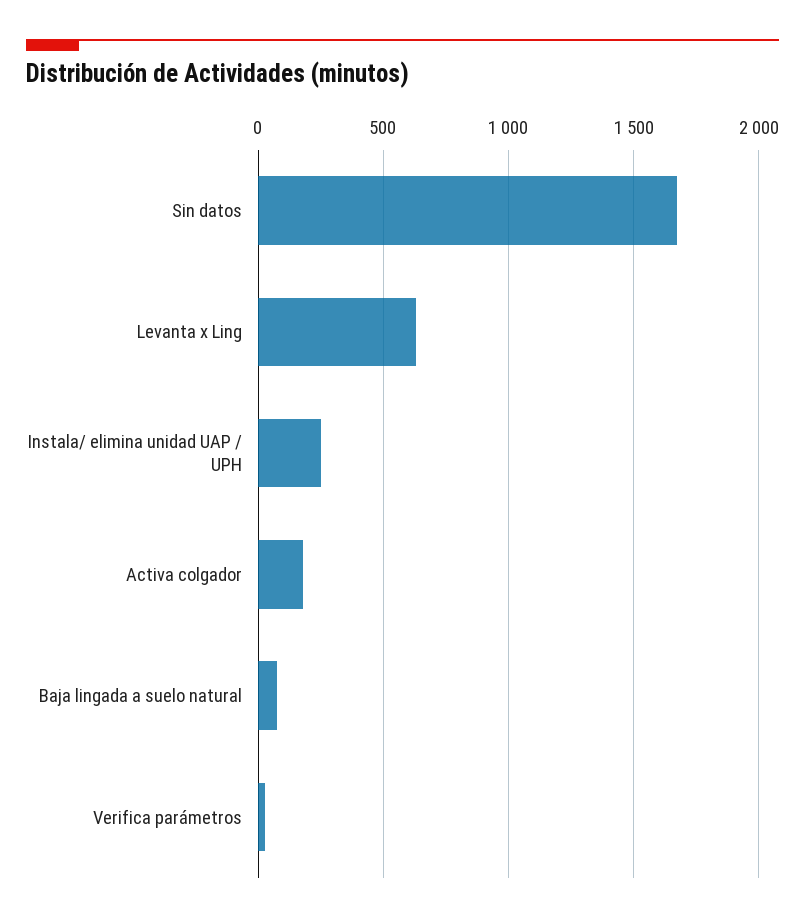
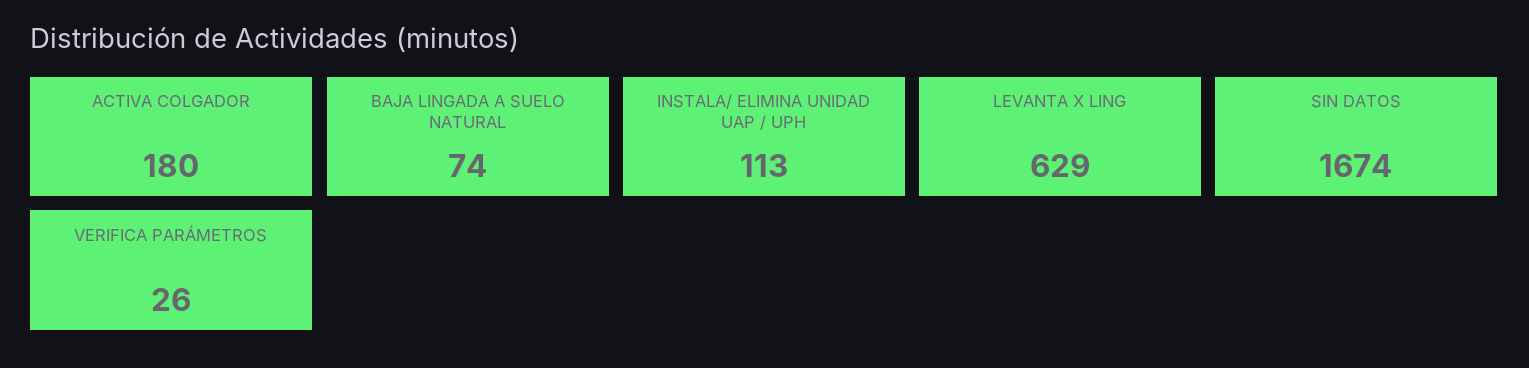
Instala/ elimina unidad UAP / UPH: 250 -> 113

